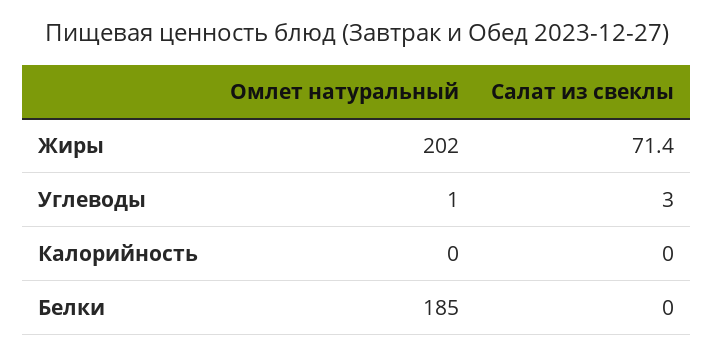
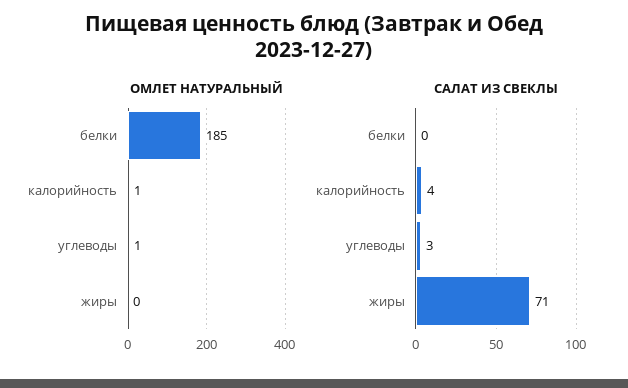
Омлет натуральный, Жиры: 202 -> 0
Омлет натуральный, Калорийность: 0 -> 1
Салат из свеклы, Калорийность: 0 -> 4

